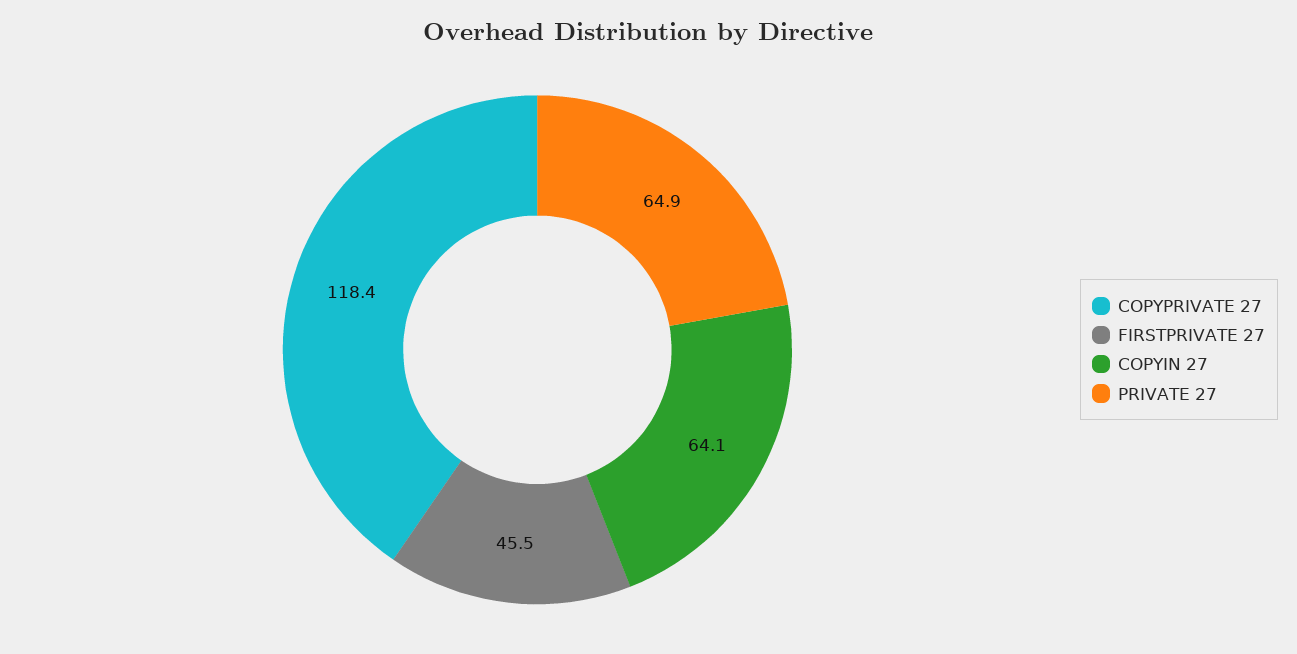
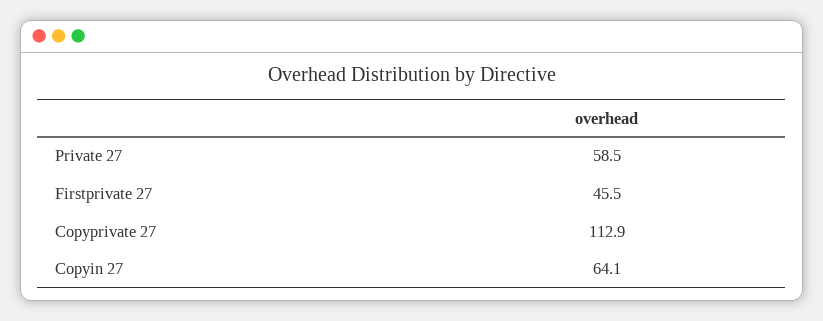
COPYPRIVATE 27: 118.4 -> 112.9
PRIVATE 27: 64.9 -> 58.5

